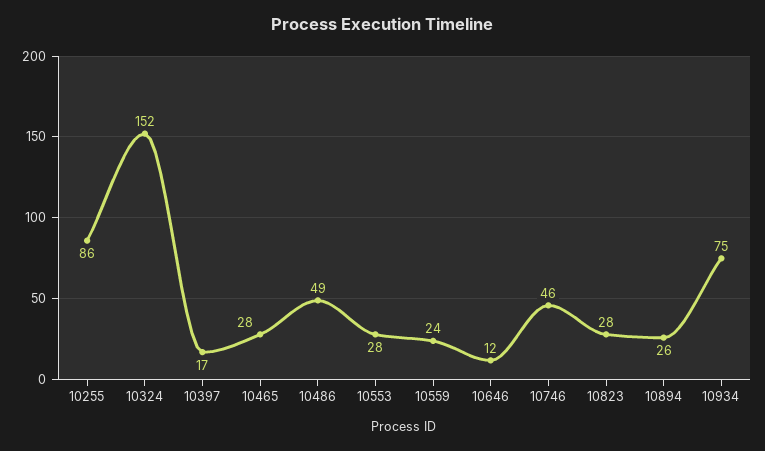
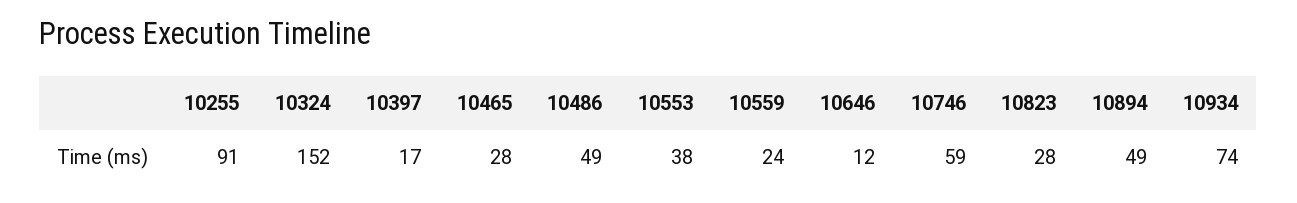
10255: 86 -> 91
10553: 28 -> 38
10746: 46 -> 59
10894: 26 -> 49
10934: 75 -> 74

